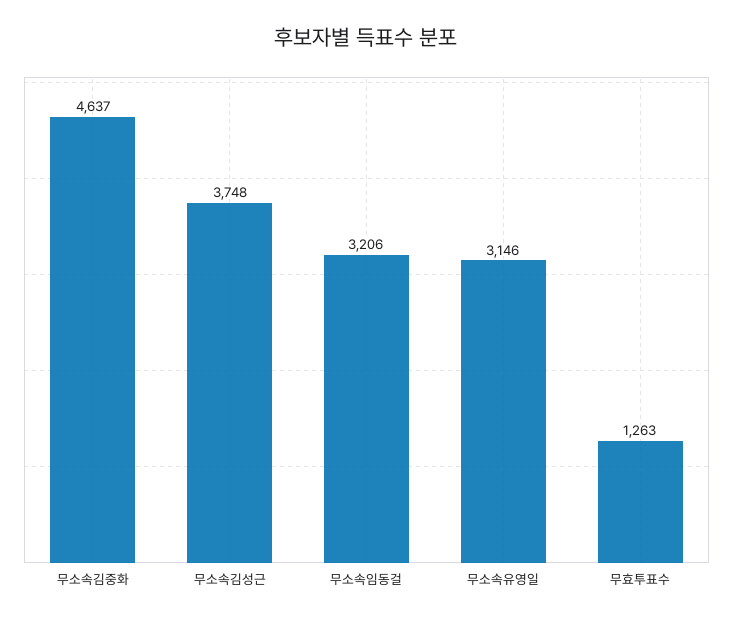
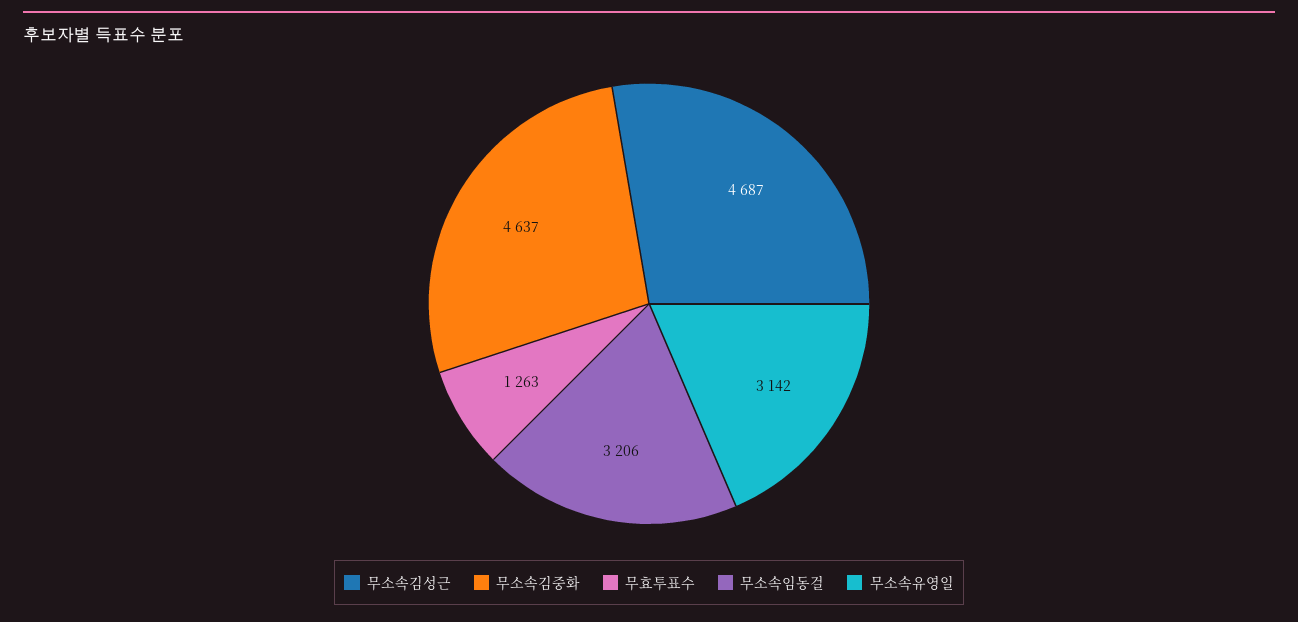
무소속김성근: 3748 -> 4687
무소속유영일: 3146 -> 3142

